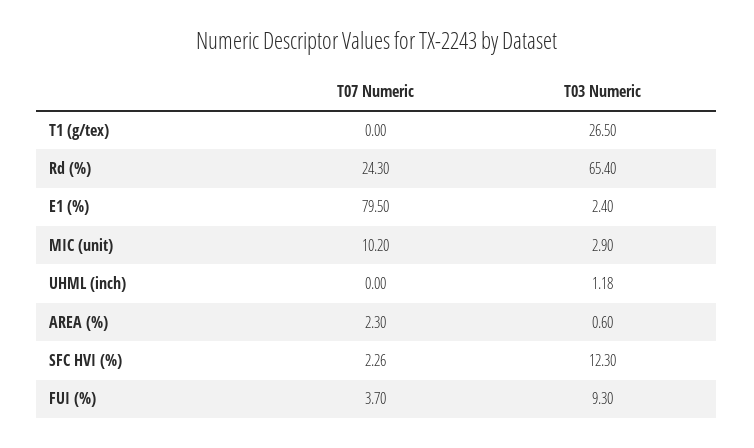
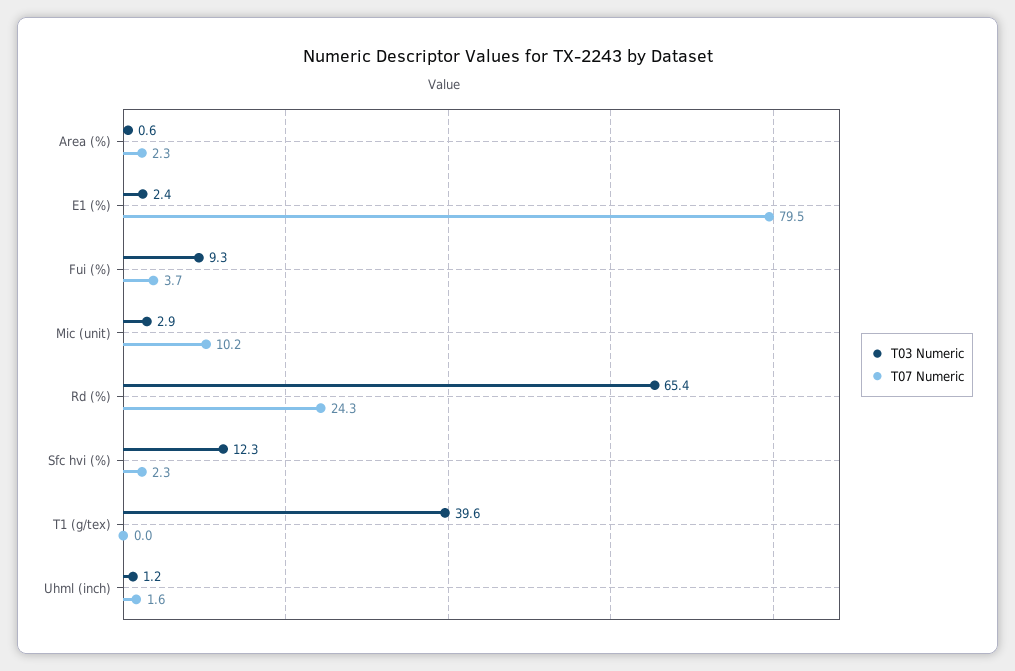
T03 Numeric, T1 (g/tex): 26.5 -> 39.6
T07 Numeric, UHML (inch): 0 -> 1.6

